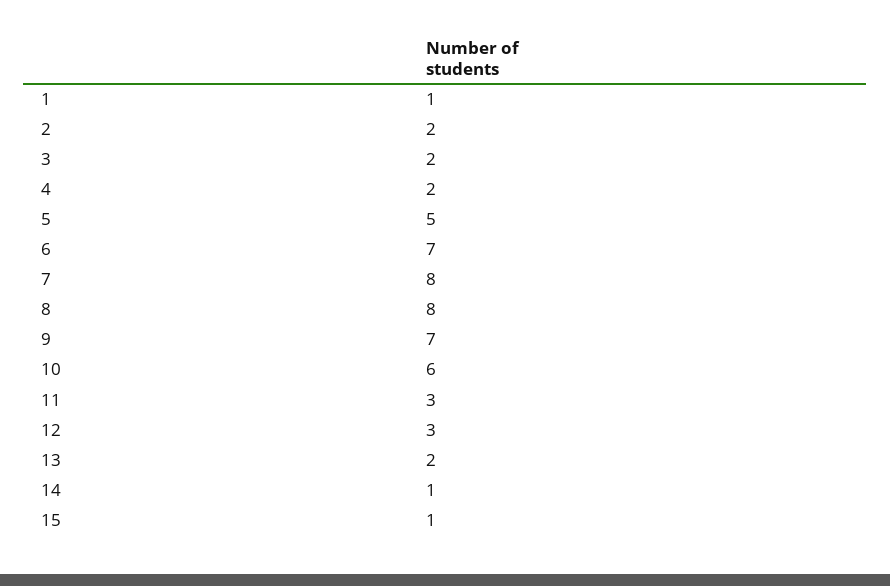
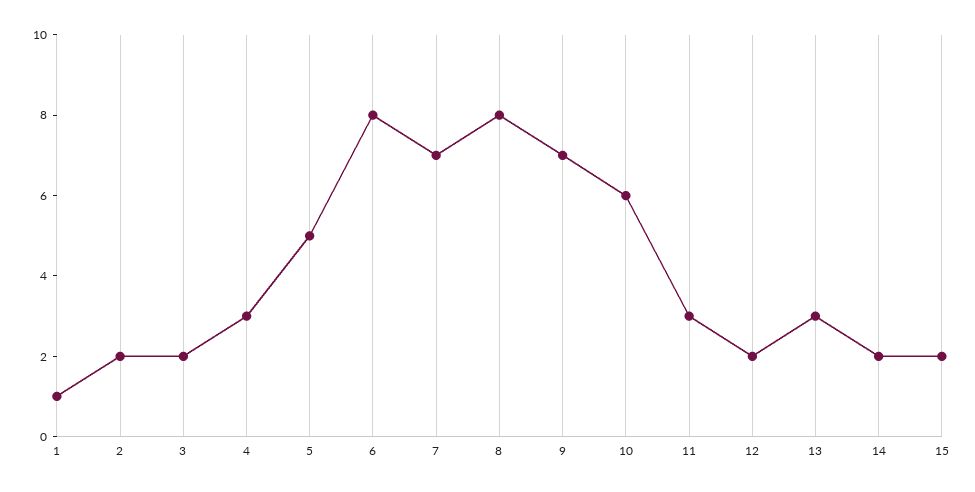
4: 2 -> 3
6: 7 -> 8
7: 8 -> 7
12: 3 -> 2
13: 2 -> 3
14: 1 -> 2
15: 1 -> 2

